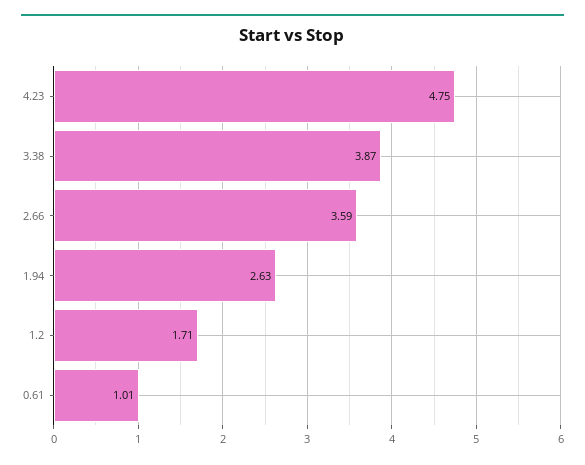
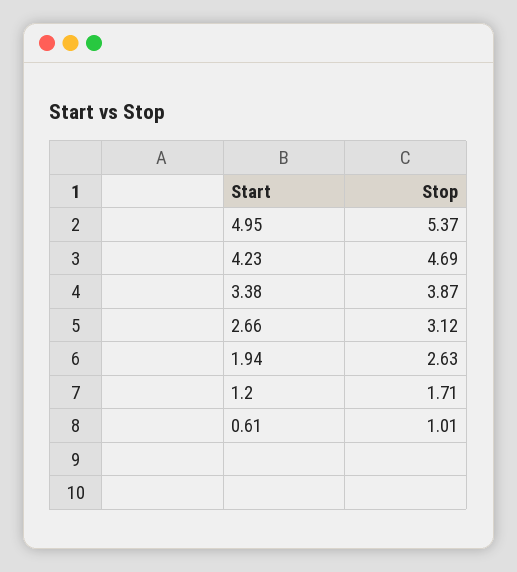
4.23: 4.75 -> 4.69
2.66: 3.59 -> 3.12
4.95: none -> 5.37

